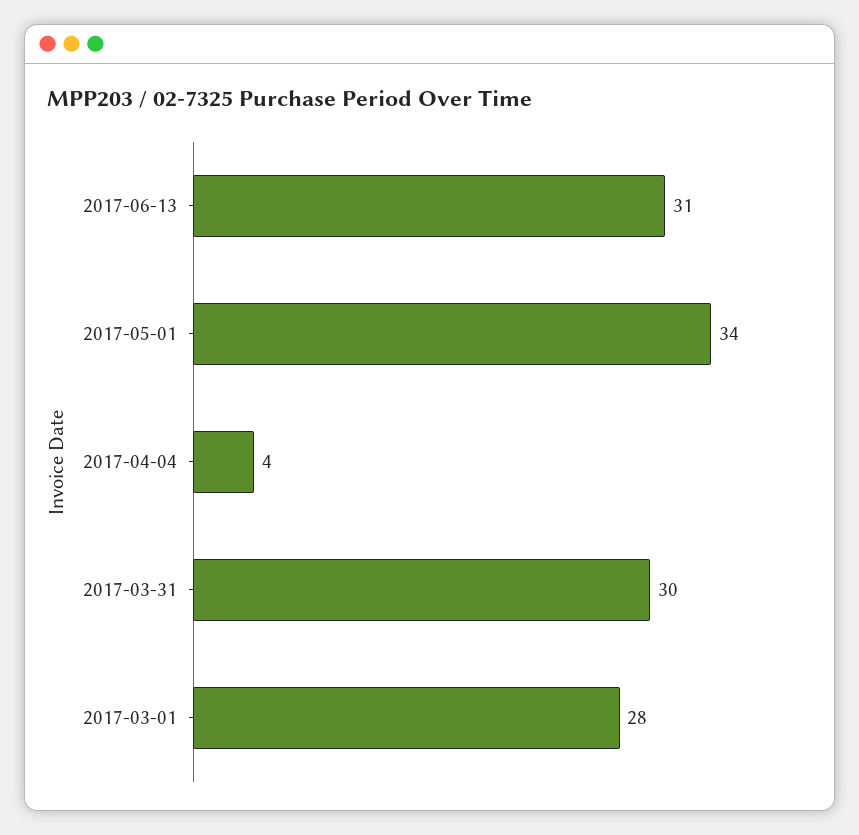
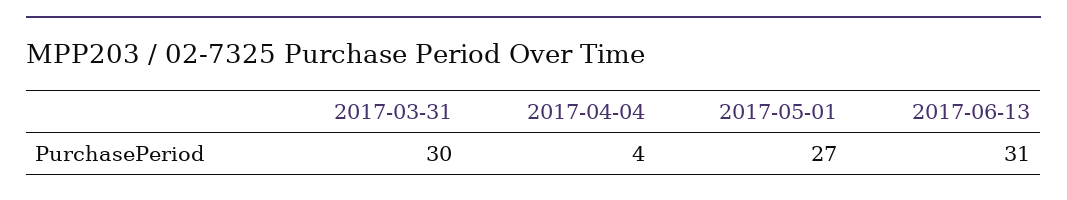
2017-05-01: 34 -> 27
2017-03-01: 28 -> none

